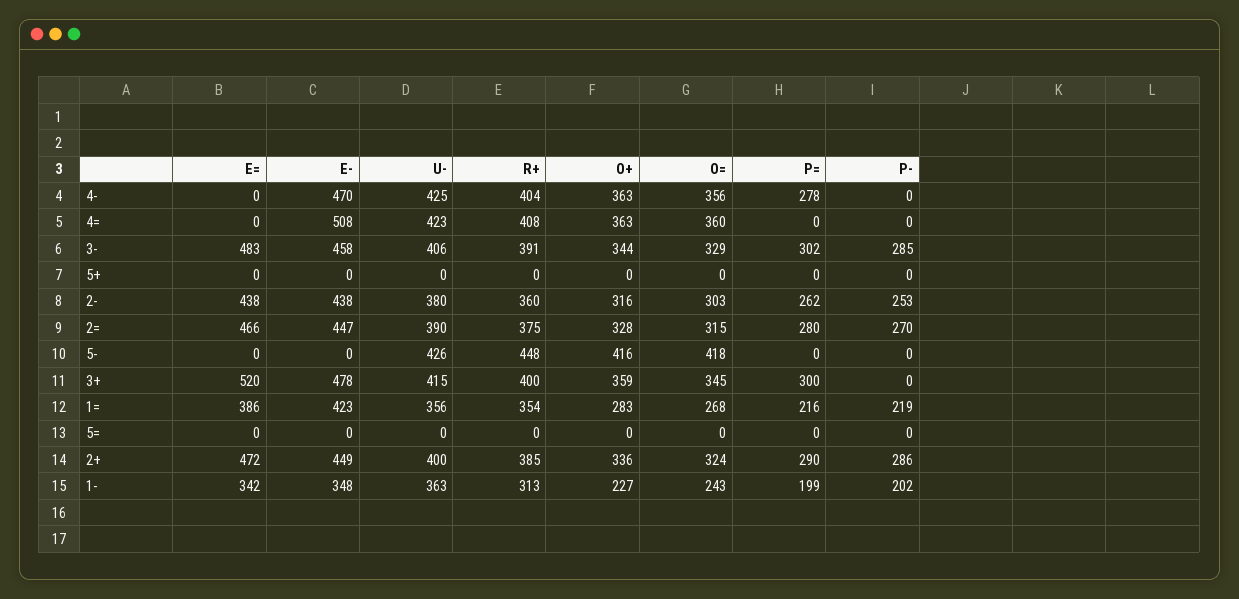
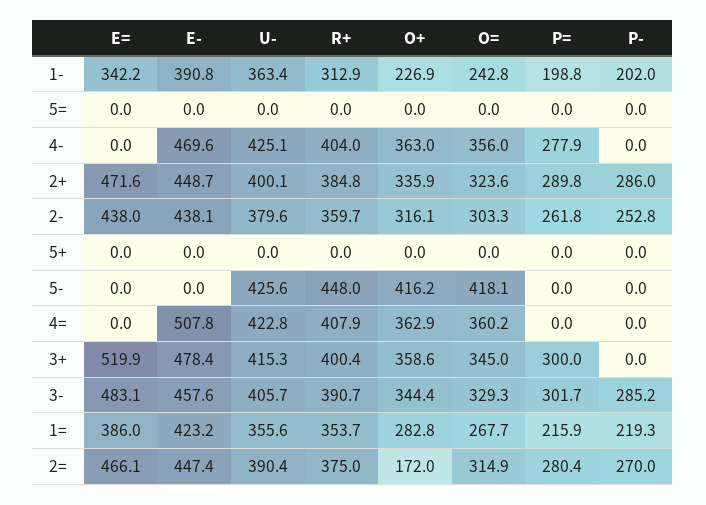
O+, 2=: 328 -> 172
E-, 1-: 348 -> 390.8

